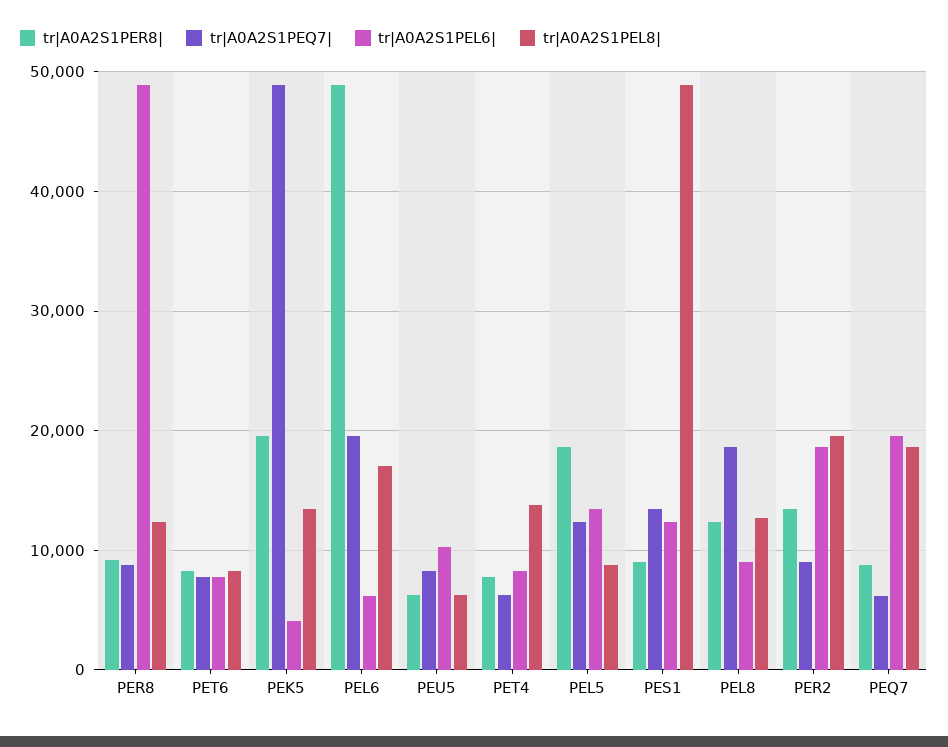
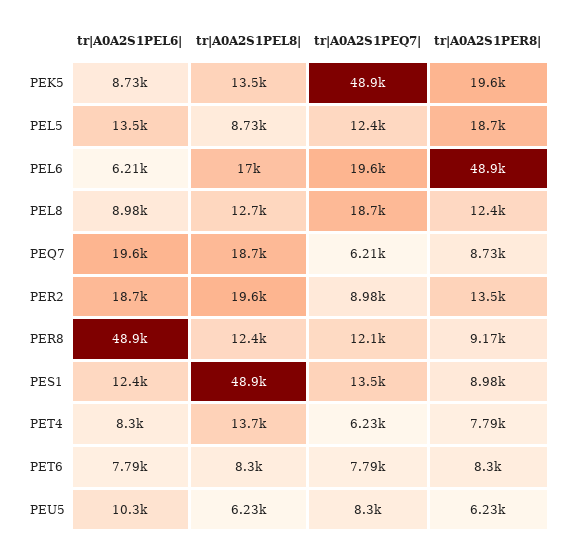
tr|A0A2S1PEQ7|, PER8: 9000 -> 12100
tr|A0A2S1PEL6|, PEK5: 4000 -> 8730

